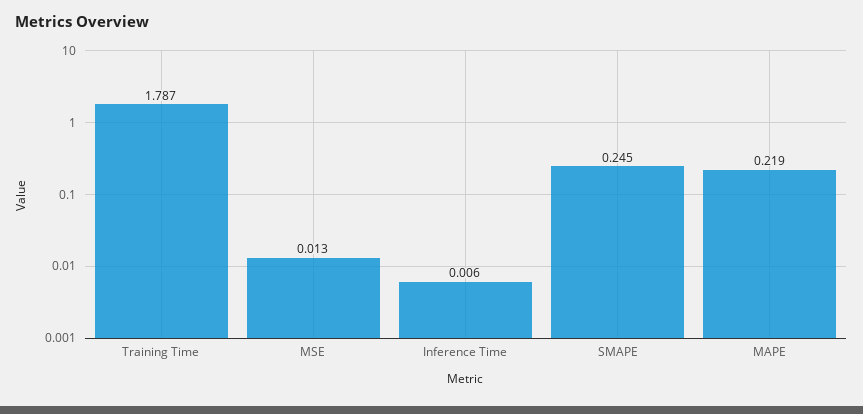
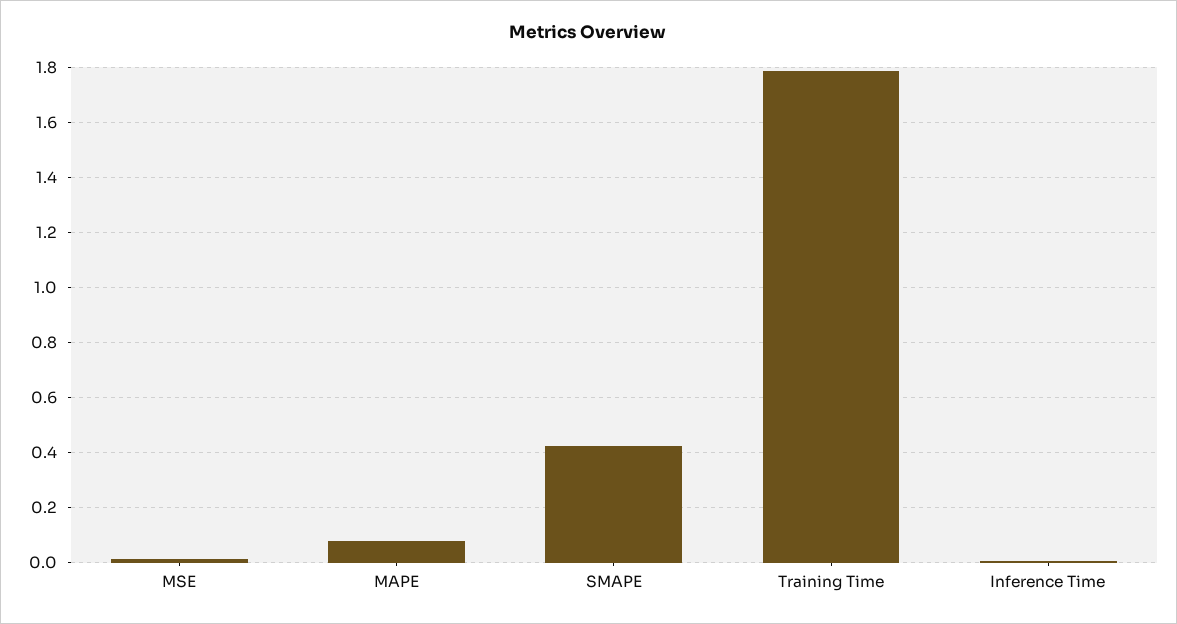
SMAPE: 0.245 -> 0.425
MAPE: 0.219 -> 0.075

